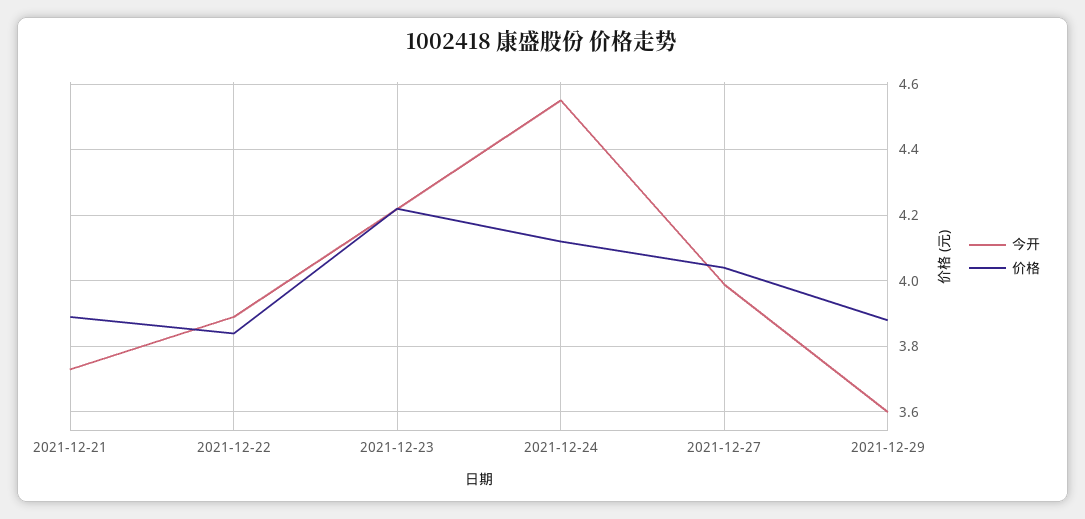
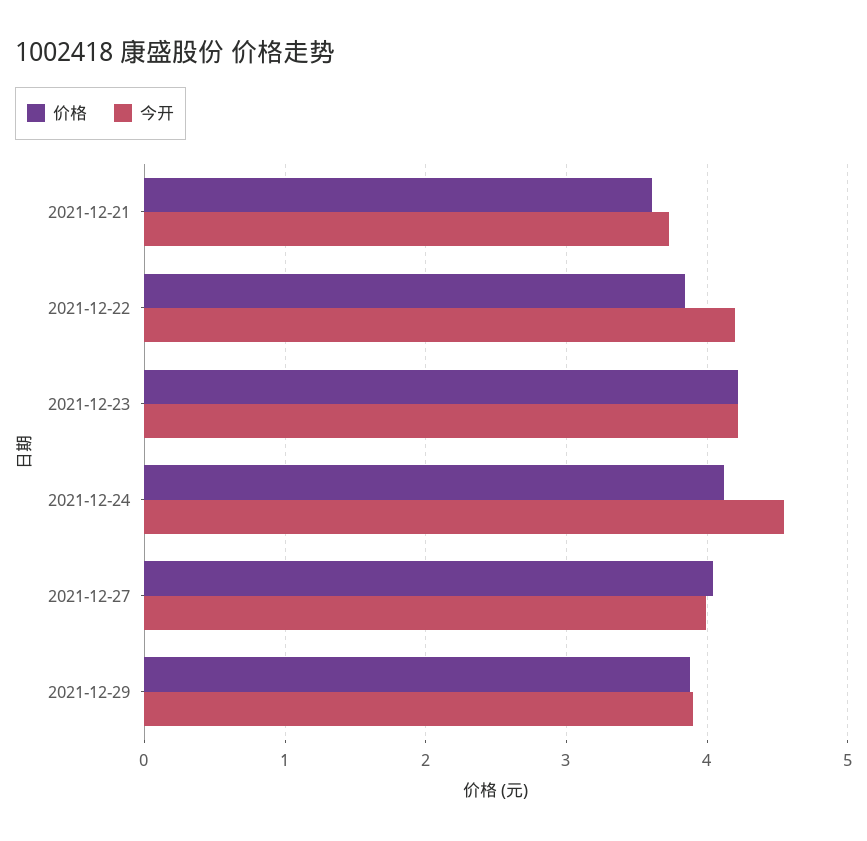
价格, 2021-12-21: 3.9 -> 3.6
今开, 2021-12-22: 3.9 -> 4.2
今开, 2021-12-29: 3.6 -> 3.9

